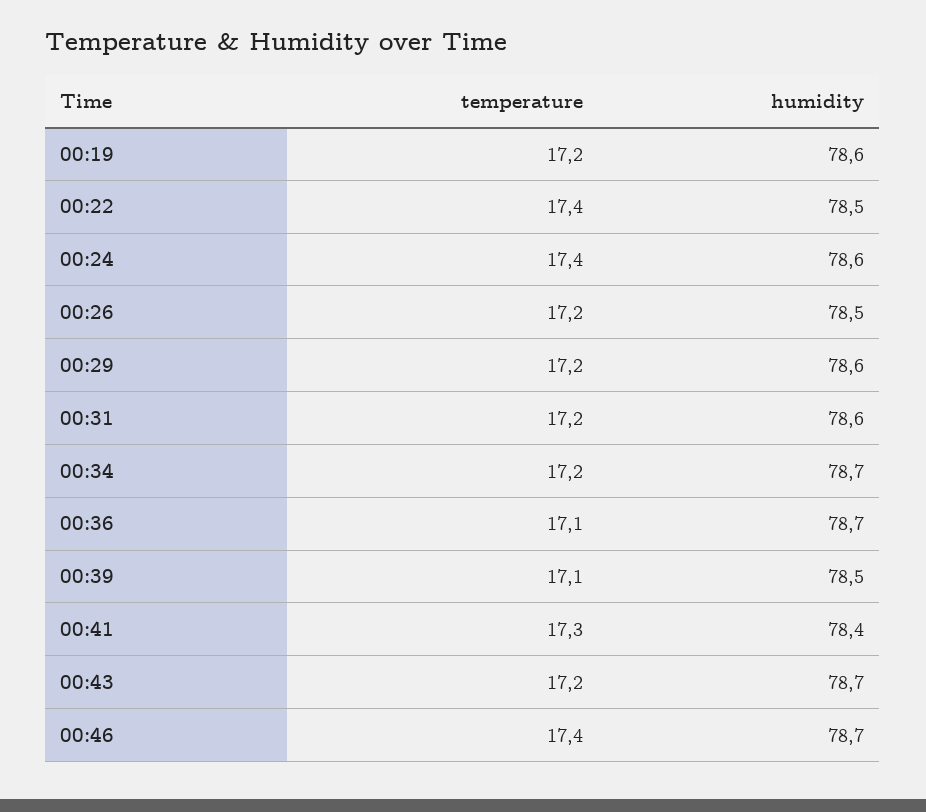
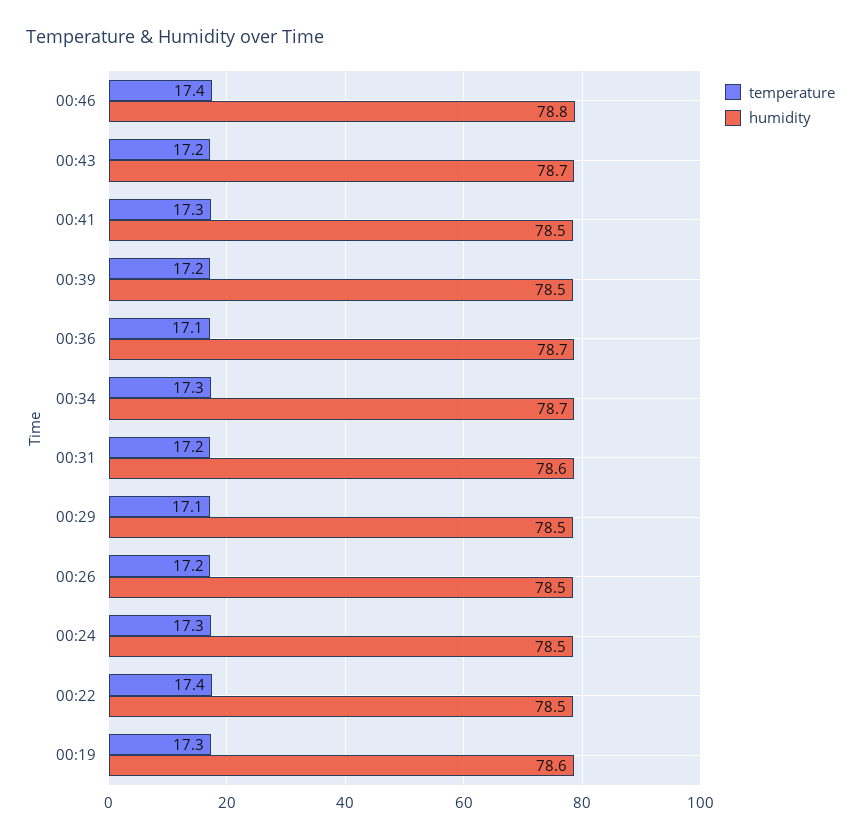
temperature, 00:19: 17.2 -> 17.3
temperature, 00:24: 17.4 -> 17.3
humidity, 00:24: 78.6 -> 78.5
temperature, 00:29: 17.2 -> 17.1
humidity, 00:29: 78.6 -> 78.5
temperature, 00:34: 17.2 -> 17.3
temperature, 00:39: 17.1 -> 17.2
humidity, 00:41: 78.4 -> 78.5
humidity, 00:46: 78.7 -> 78.8

